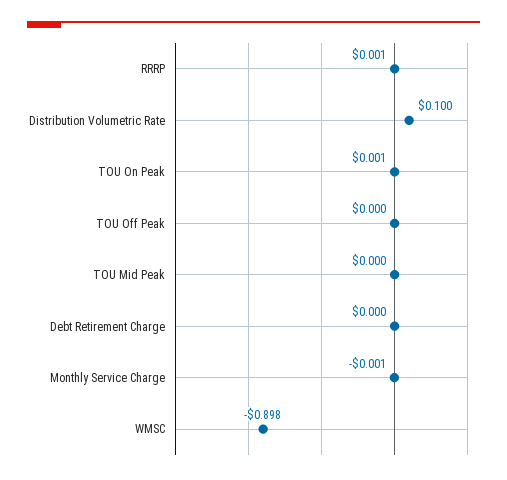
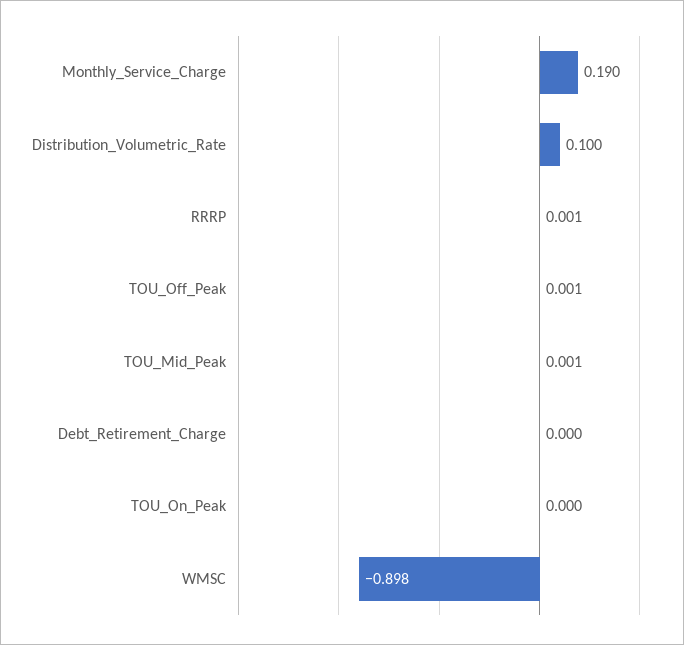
TOU On Peak: 0.001 -> 0
TOU Off Peak: 0 -> 0.001
TOU Mid Peak: 0 -> 0.001
Monthly Service Charge: -0.001 -> 0.19

